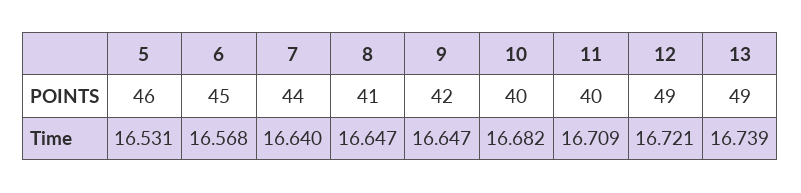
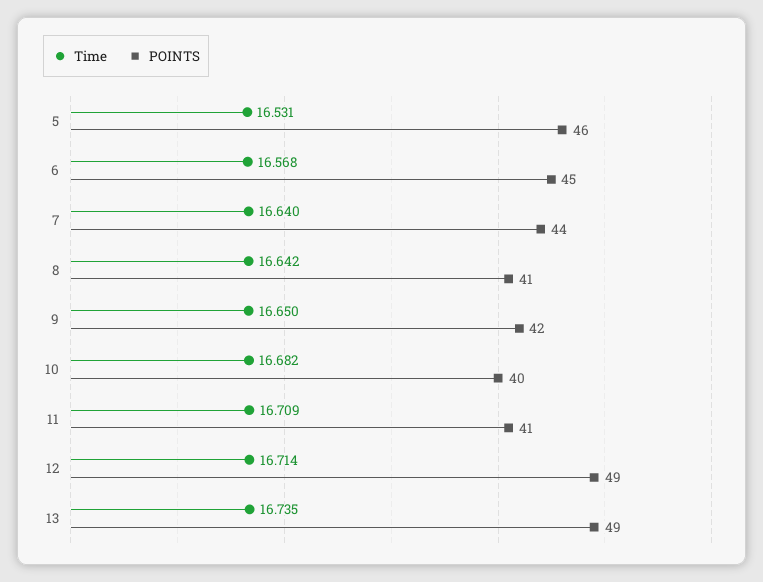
POINTS, 11: 40 -> 41
Time, 8: 16.647 -> 16.642
Time, 9: 16.647 -> 16.65
Time, 12: 16.721 -> 16.714
Time, 13: 16.739 -> 16.735

